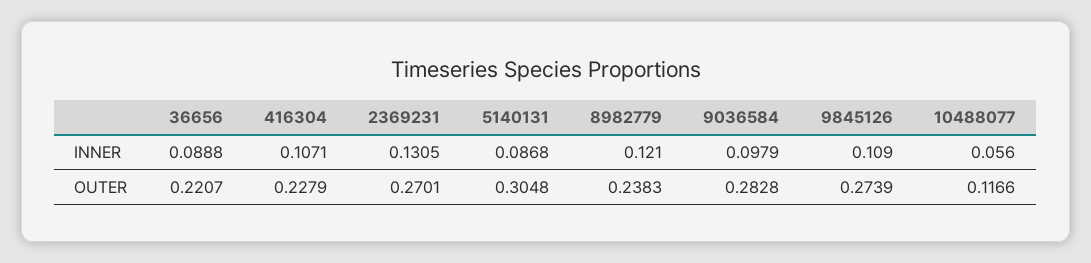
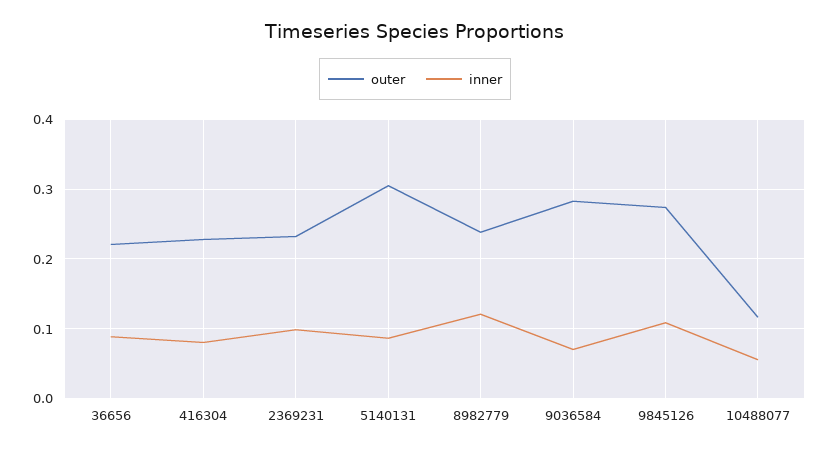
INNER, 416304: 0.1071 -> 0.08
INNER, 2369231: 0.1305 -> 0.1
INNER, 9036584: 0.0979 -> 0.07
OUTER, 2369231: 0.2701 -> 0.23

